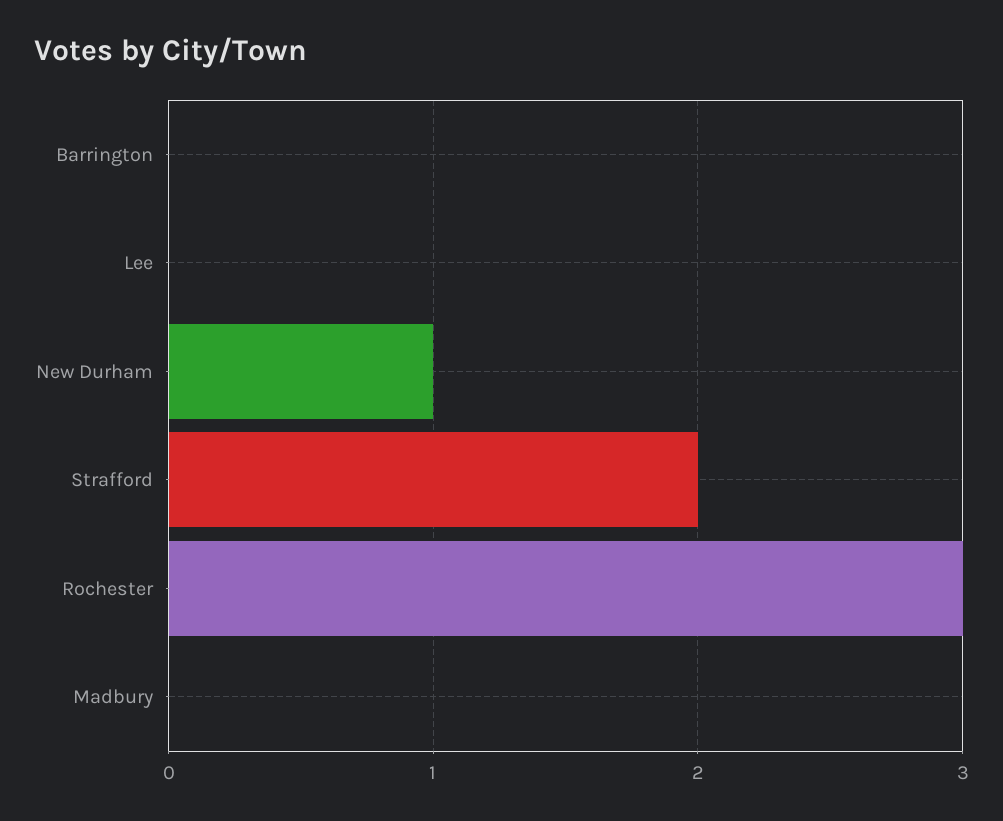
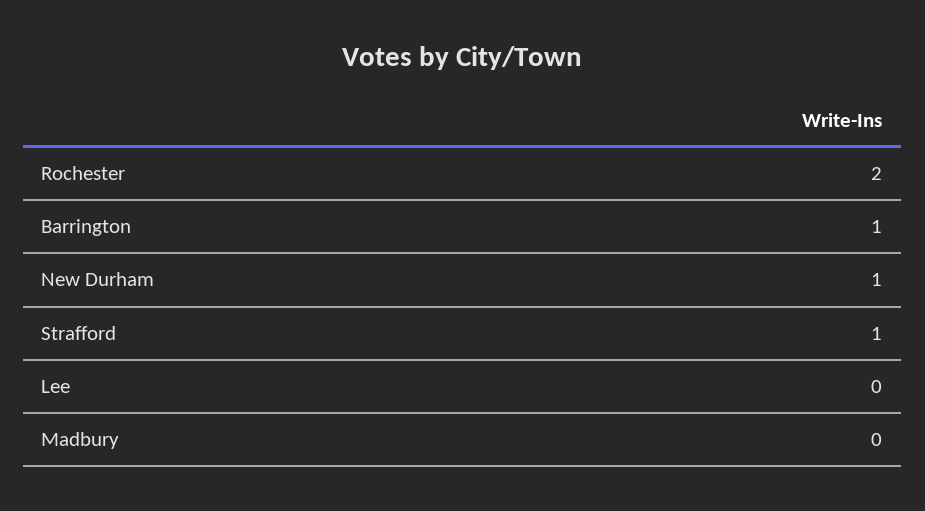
Barrington: 0 -> 1
Strafford: 2 -> 1
Rochester: 3 -> 2

